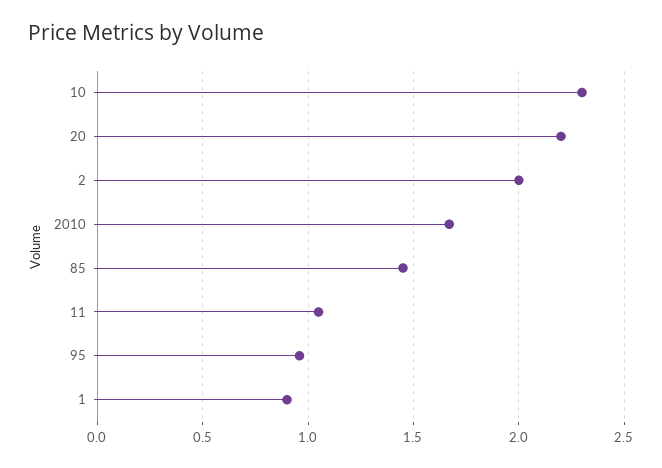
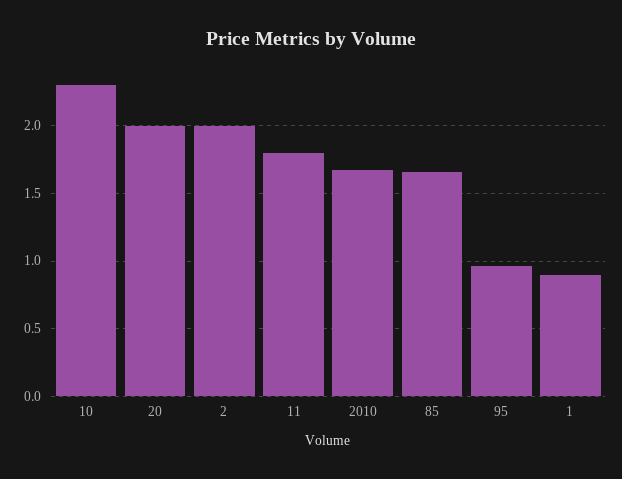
20: 2.2 -> 2
85: 1.45 -> 1.65
11: 1.05 -> 1.8

